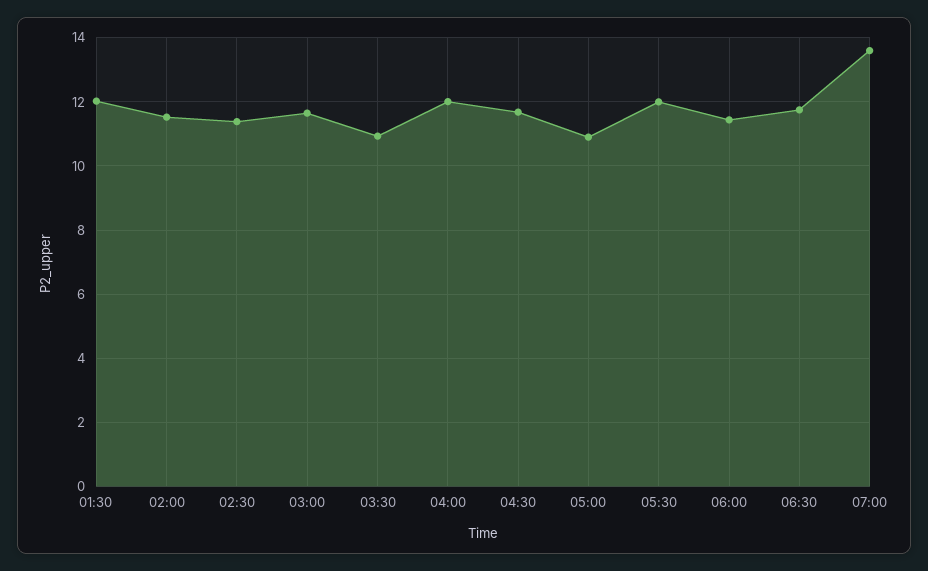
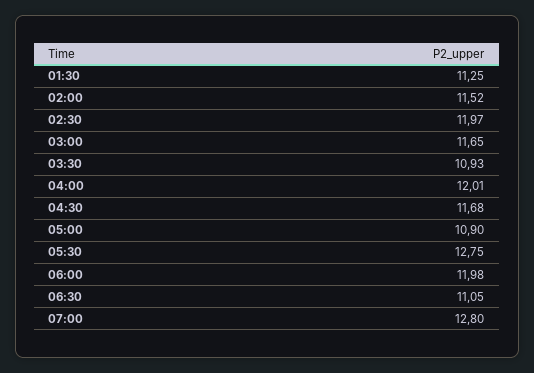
01:30: 12 -> 11.25
02:30: 11.4 -> 11.97
05:30: 12 -> 12.75
06:00: 11.4 -> 11.98
06:30: 11.8 -> 11.05
07:00: 13.6 -> 12.8

